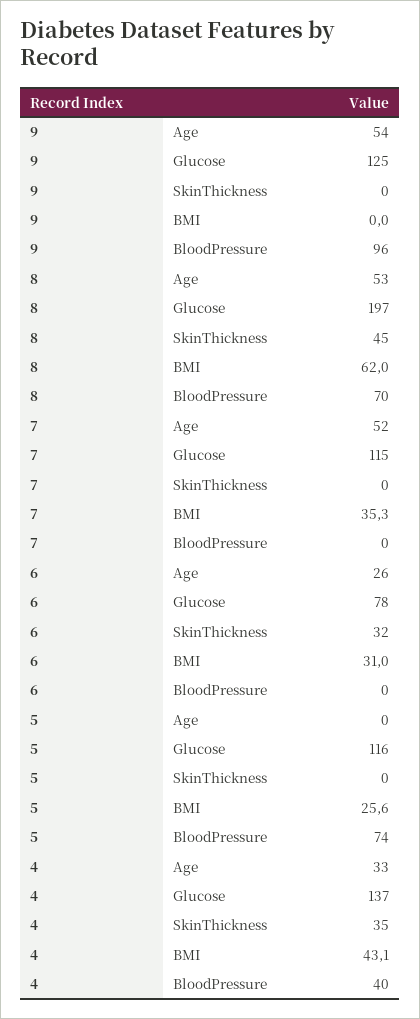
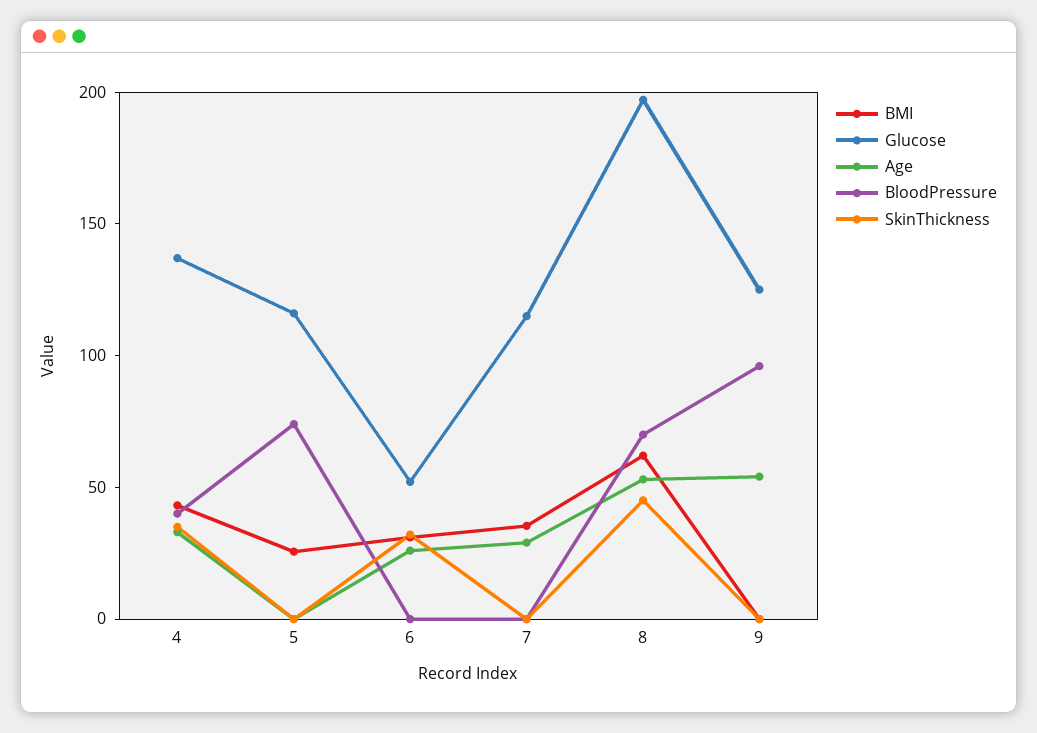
Age, 7: 52 -> 30
Glucose, 6: 78 -> 50

